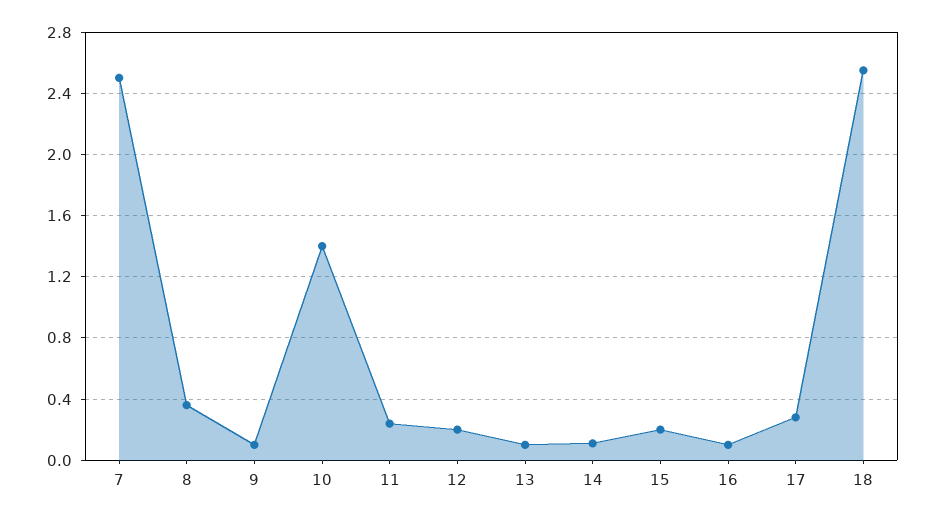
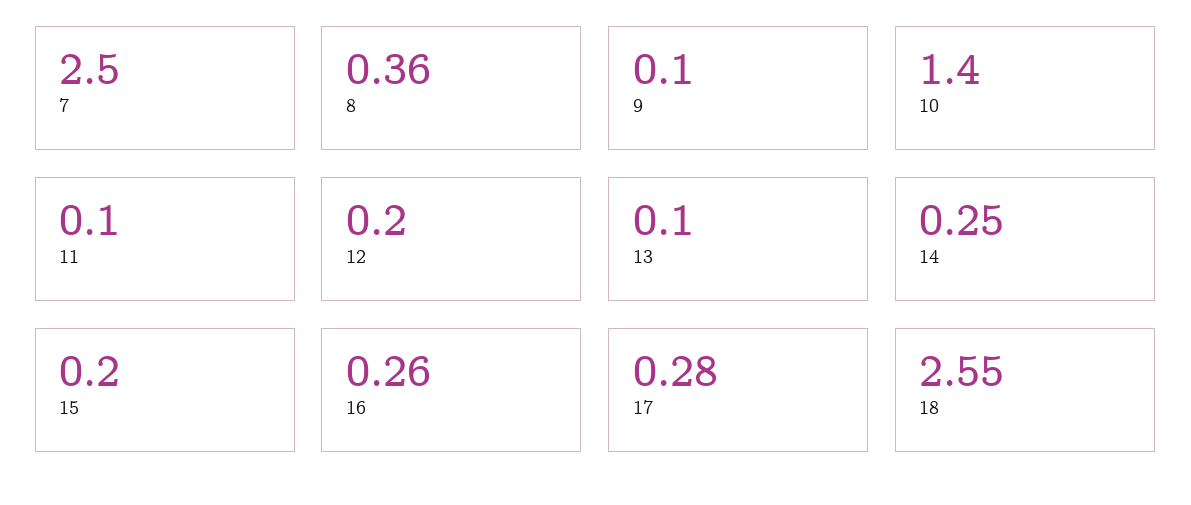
11: 0.25 -> 0.1
14: 0.1 -> 0.25
16: 0.1 -> 0.26

